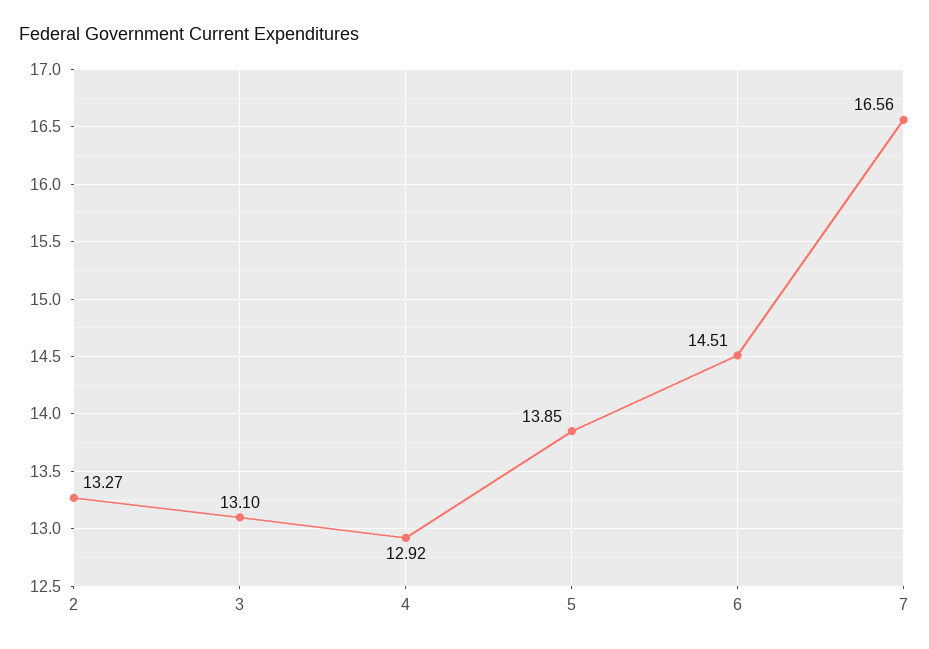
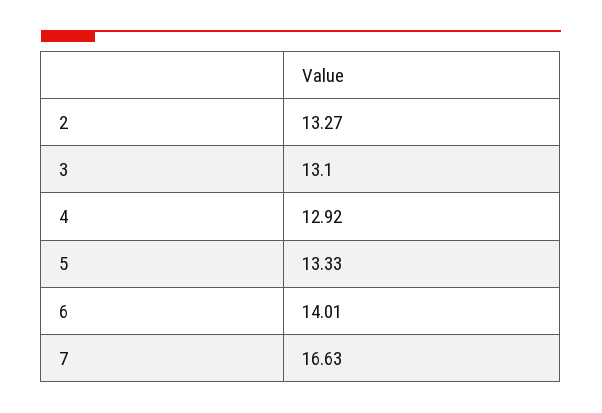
5: 13.85 -> 13.33
6: 14.51 -> 14.01
7: 16.56 -> 16.63

